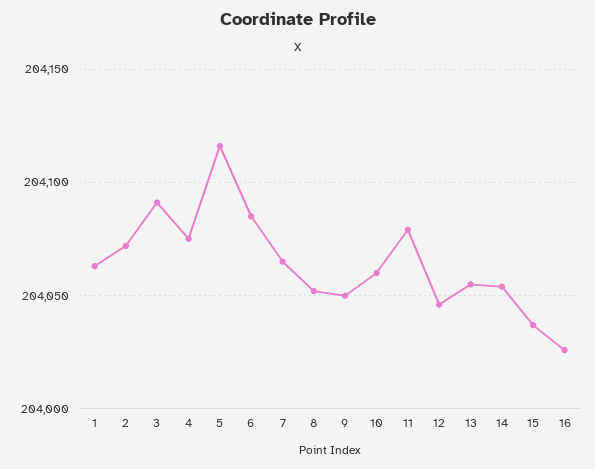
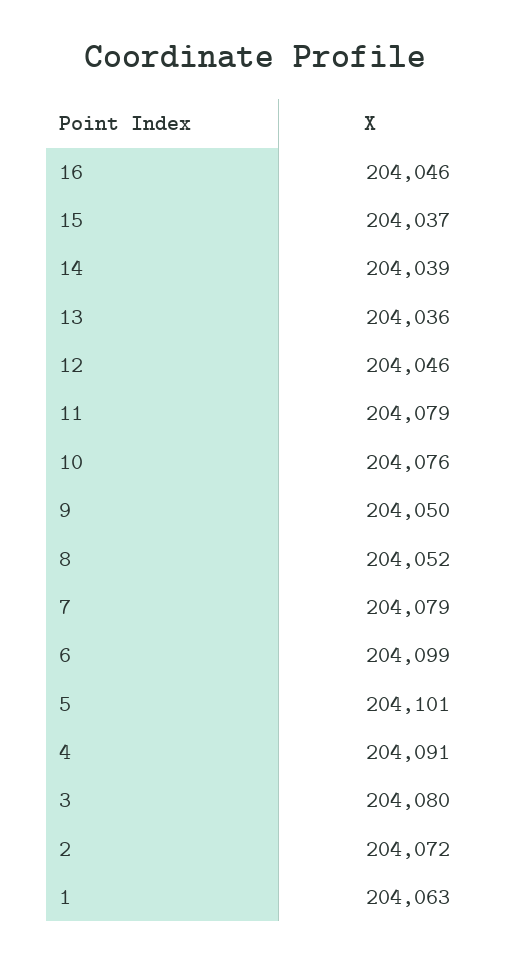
3: 204090 -> 204080
4: 204075 -> 204091
5: 204115 -> 204101
6: 204085 -> 204099
7: 204065 -> 204079
10: 204060 -> 204076
13: 204055 -> 204036
14: 204055 -> 204039
16: 204025 -> 204046

